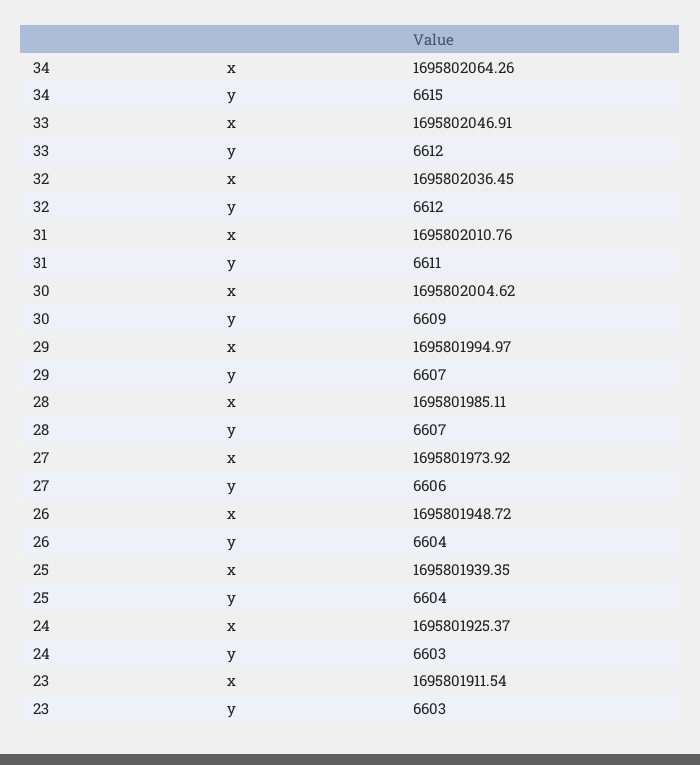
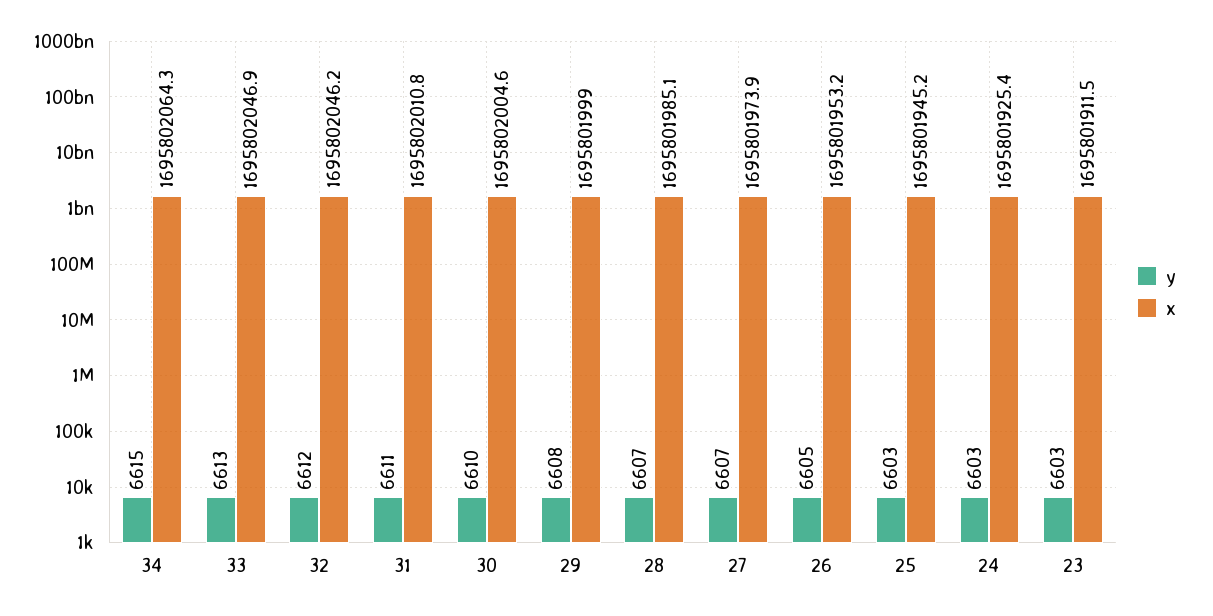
y, 33: 6612 -> 6613
x, 32: 1695802036.45 -> 1695802046.2
y, 30: 6609 -> 6610
x, 29: 1695801994.97 -> 1695801999
y, 29: 6607 -> 6608
y, 27: 6606 -> 6607
x, 26: 1695801948.72 -> 1695801953.2
y, 26: 6604 -> 6605
x, 25: 1695801939.35 -> 1695801945.2
y, 25: 6604 -> 6603

